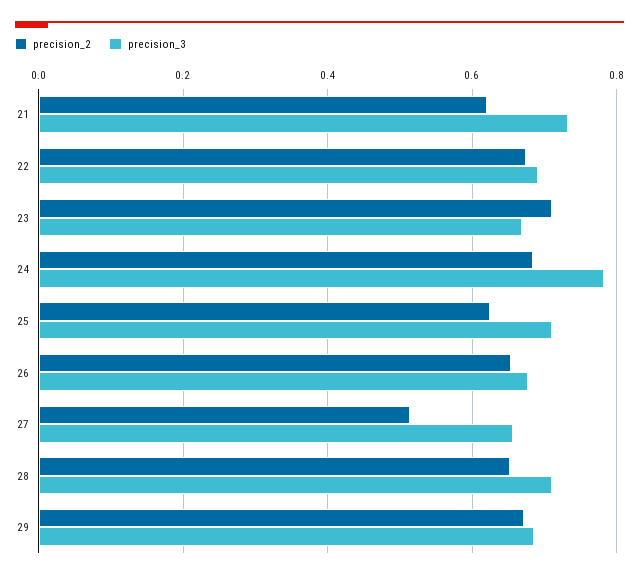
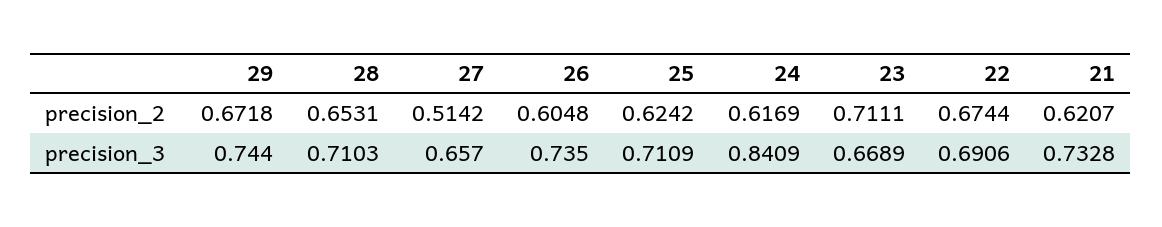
precision_2, 24: 0.68 -> 0.6169
precision_3, 24: 0.78 -> 0.8409
precision_2, 26: 0.66 -> 0.6048
precision_3, 26: 0.68 -> 0.735
precision_3, 29: 0.68 -> 0.744

